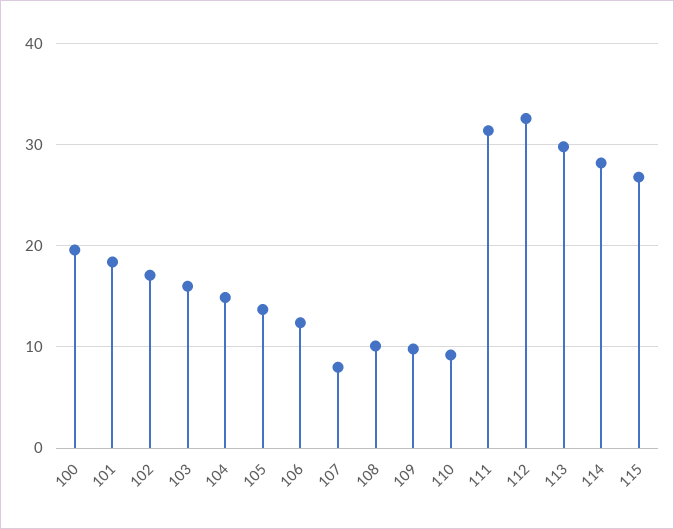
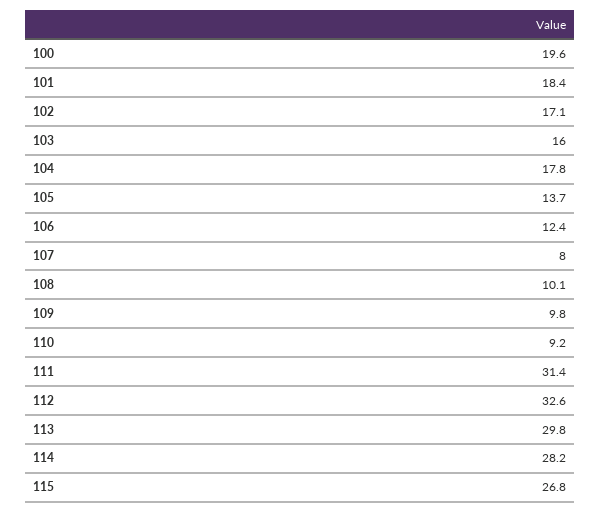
104: 15 -> 17.8

